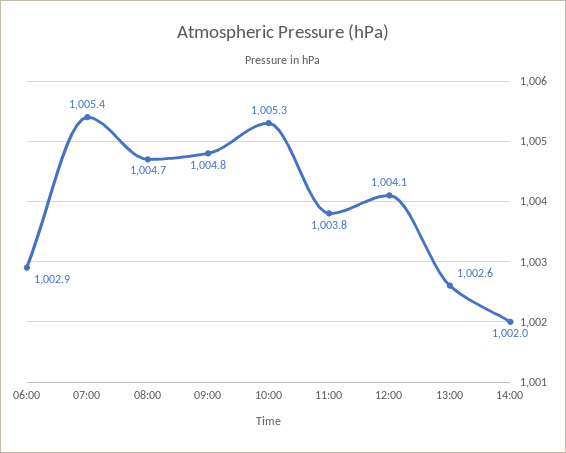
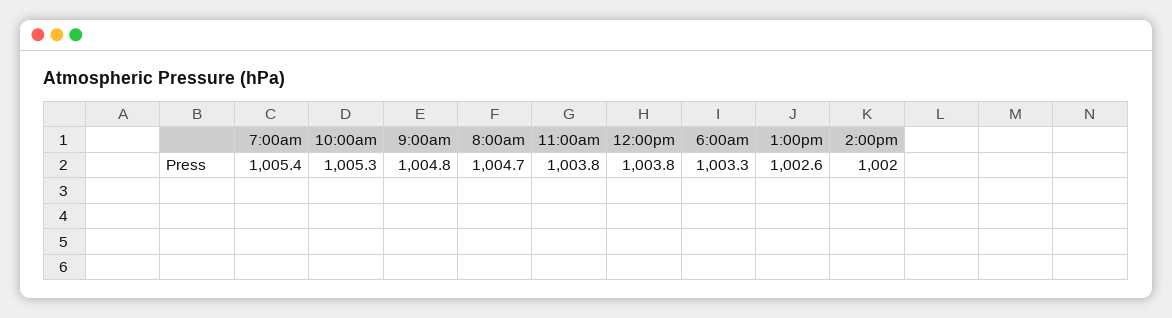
06:00: 1002.9 -> 1003.3
12:00: 1004.1 -> 1003.8

